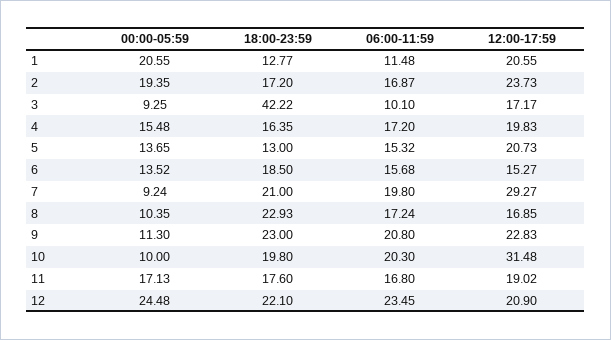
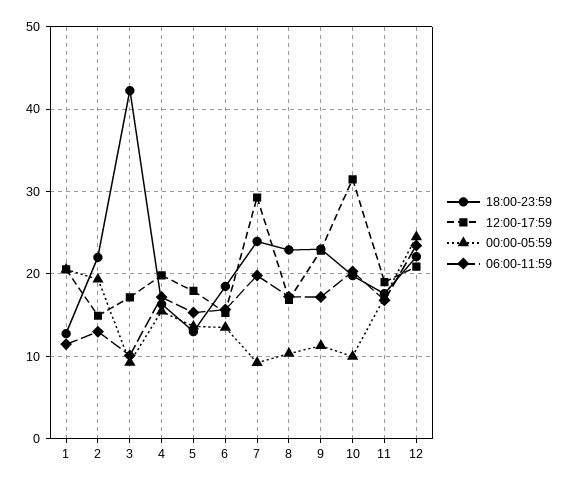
18:00-23:59, 2: 17.2 -> 22
06:00-11:59, 2: 16.87 -> 13
12:00-17:59, 2: 23.73 -> 15
12:00-17:59, 5: 20.73 -> 18
18:00-23:59, 7: 21 -> 24
06:00-11:59, 9: 20.8 -> 17

